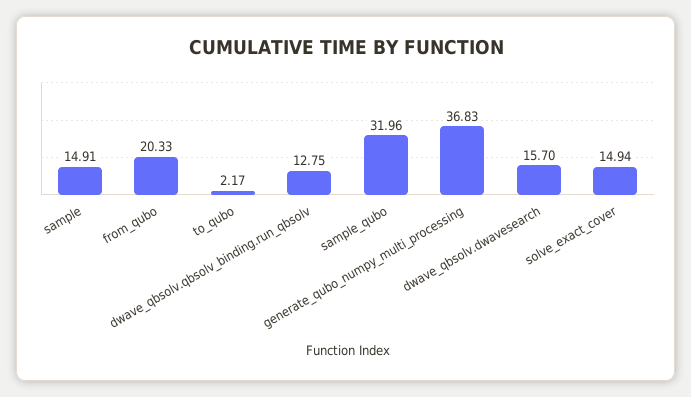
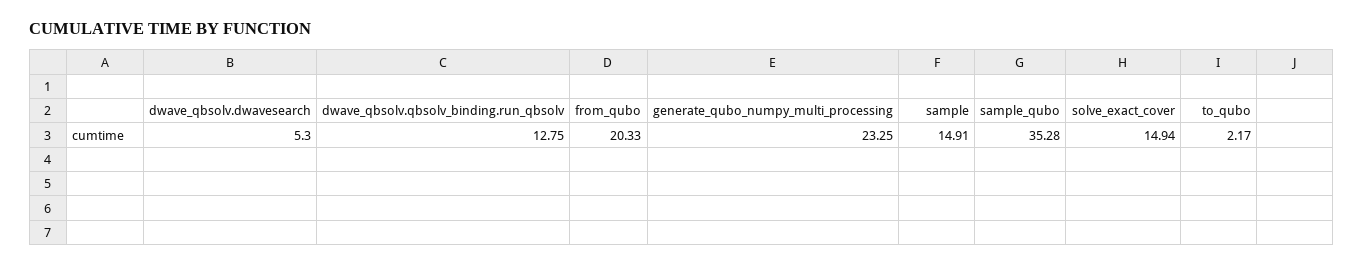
sample_qubo: 31.96 -> 35.28
generate_qubo_numpy_multi_processing: 36.83 -> 23.25
dwave_qbsolv.dwavesearch: 15.7 -> 5.3

